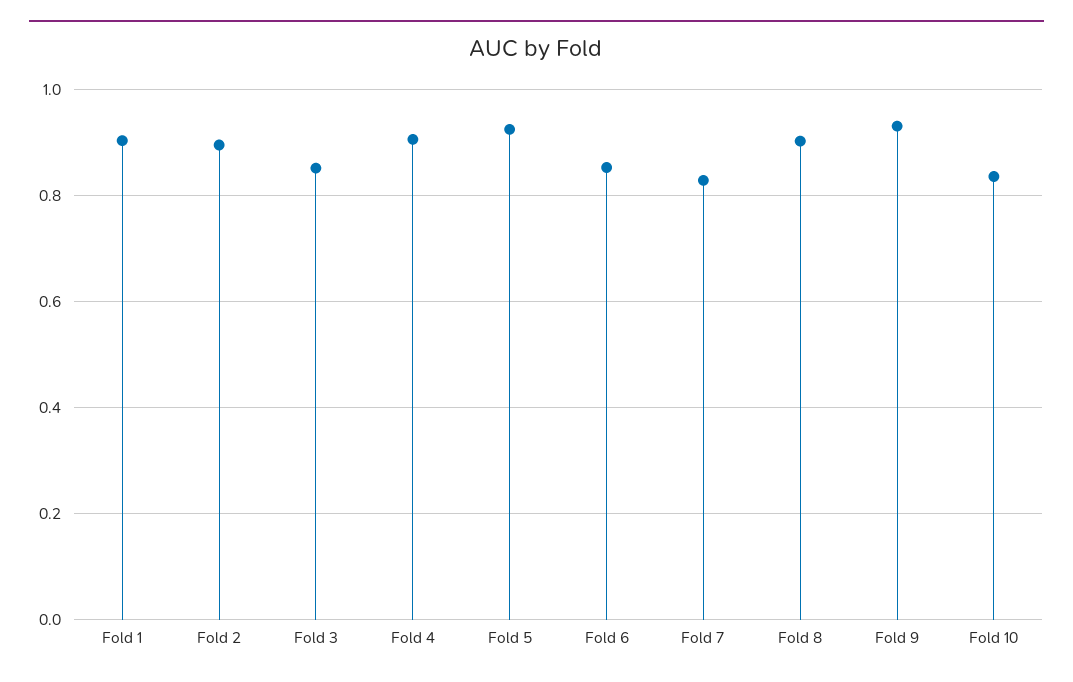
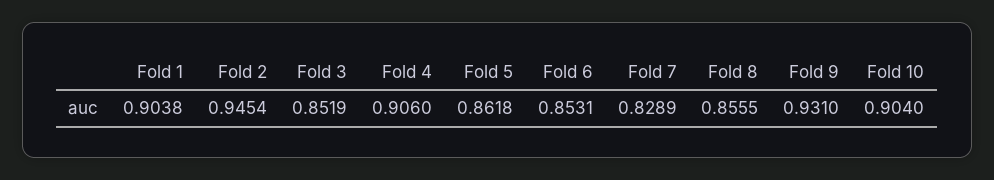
Fold 2: 0.9 -> 0.9454
Fold 5: 0.92 -> 0.8618
Fold 8: 0.9 -> 0.8555
Fold 10: 0.84 -> 0.904

